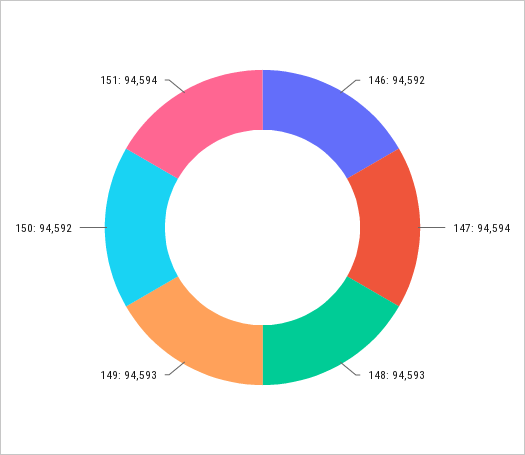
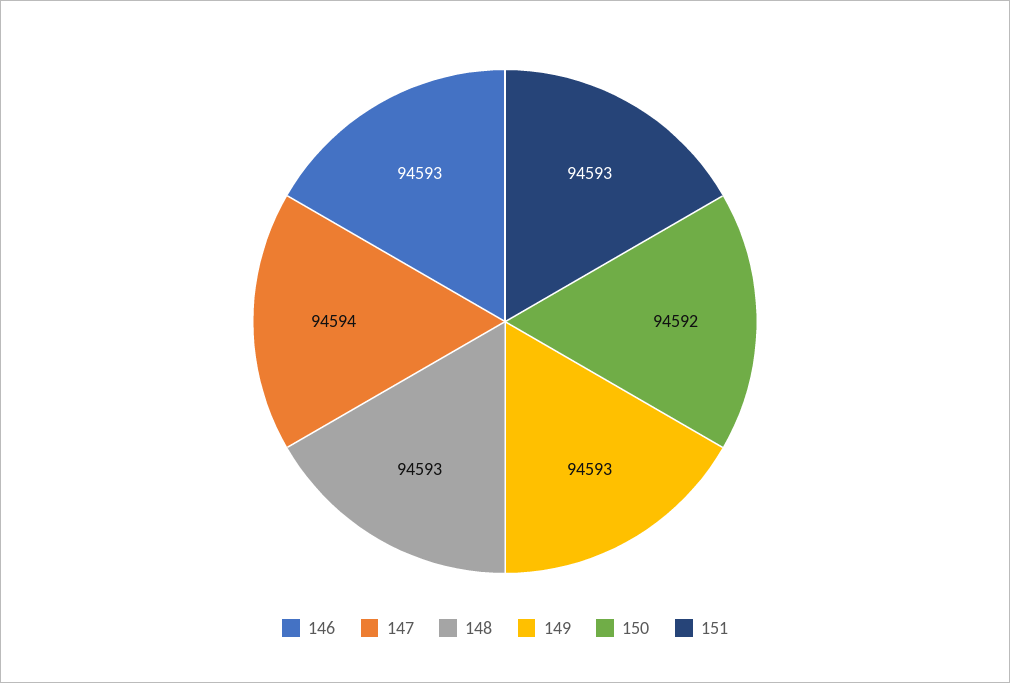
146: 94592 -> 94593
151: 94594 -> 94593

